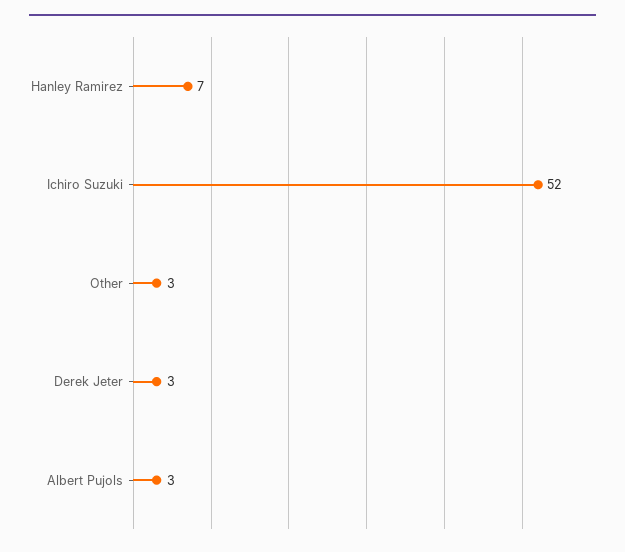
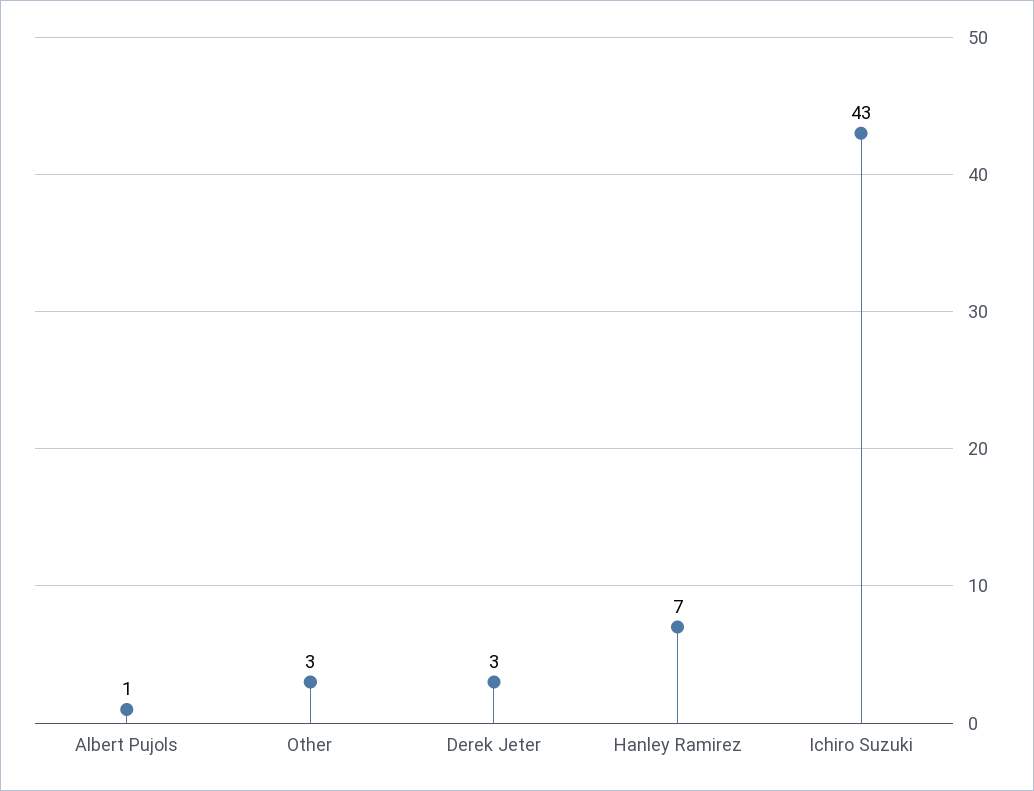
Ichiro Suzuki: 52 -> 43
Albert Pujols: 3 -> 1

